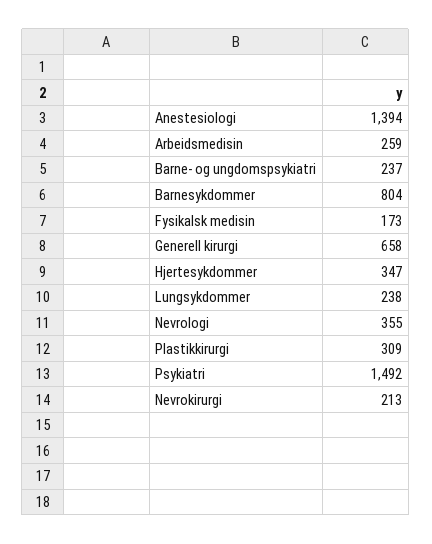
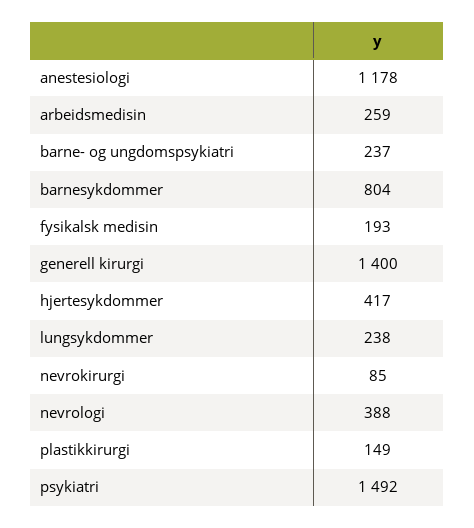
Anestesiologi: 1394 -> 1178
Fysikalsk medisin: 173 -> 193
Generell kirurgi: 658 -> 1400
Hjertesykdommer: 347 -> 417
Nevrologi: 355 -> 388
Plastikkirurgi: 309 -> 149
Nevrokirurgi: 213 -> 85

